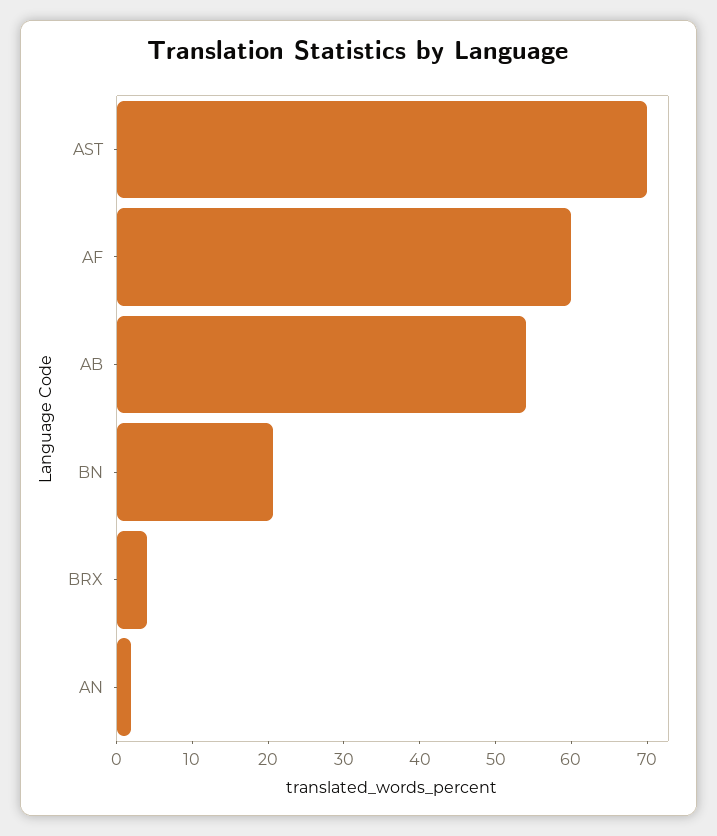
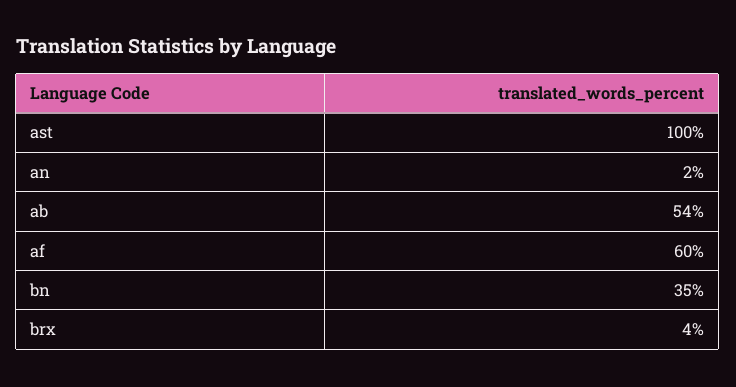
AST: 70 -> 100
BN: 20 -> 35

